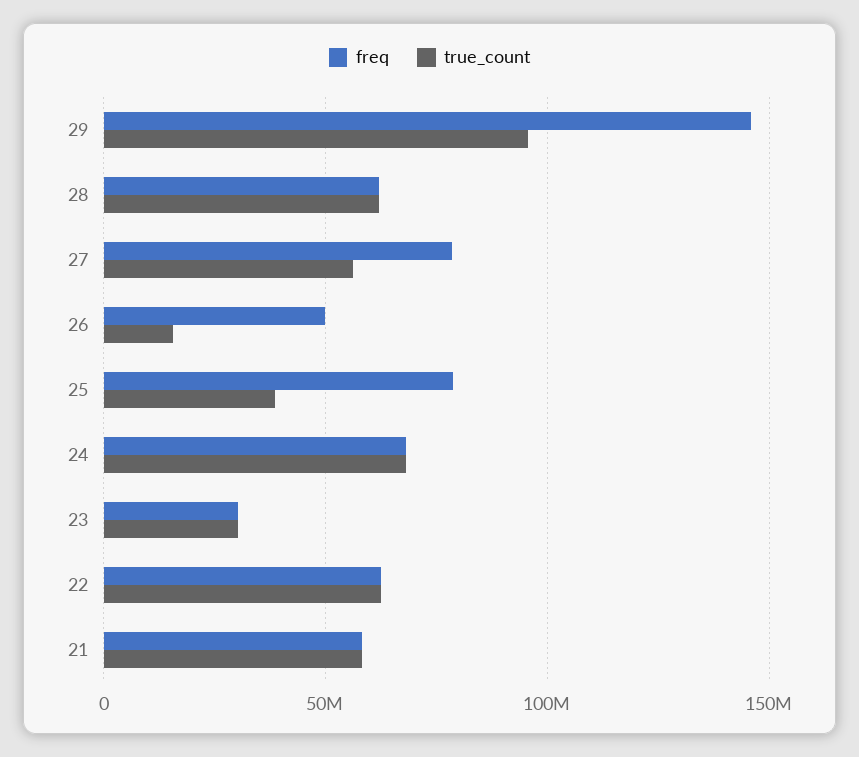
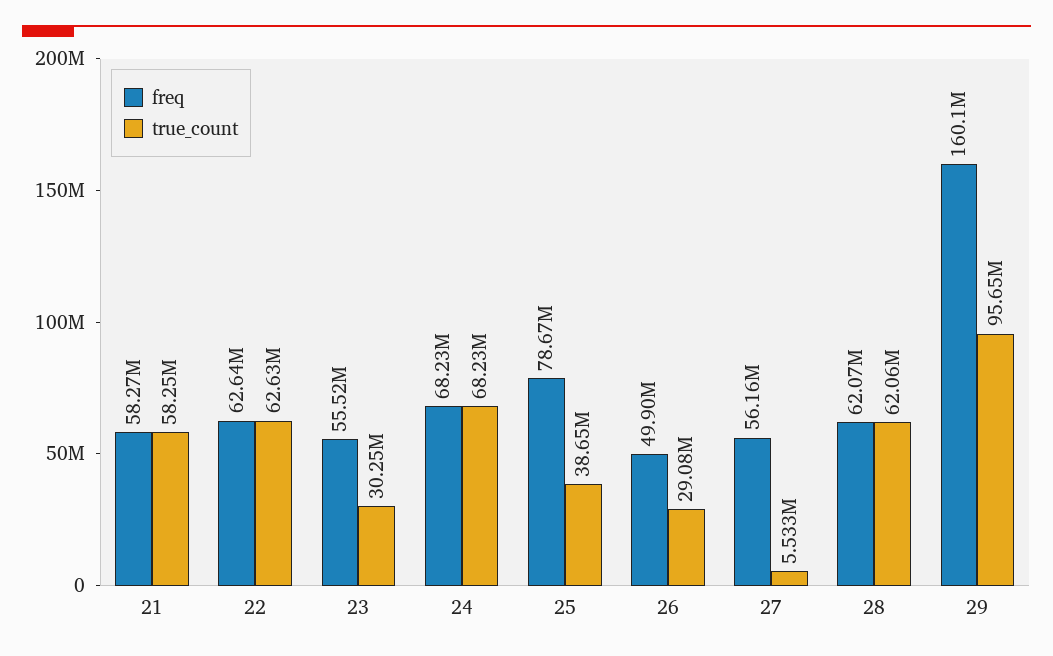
freq, 29: 145000000 -> 160100000
freq, 27: 80000000 -> 56160000
true_count, 27: 55000000 -> 5533000
true_count, 26: 15000000 -> 29080000
freq, 23: 30000000 -> 55520000

